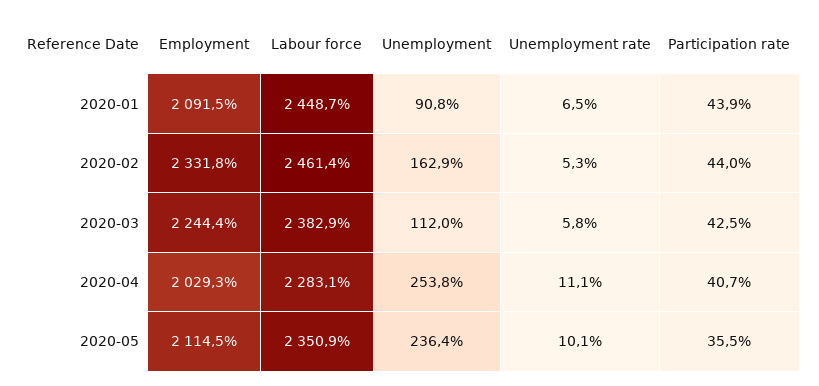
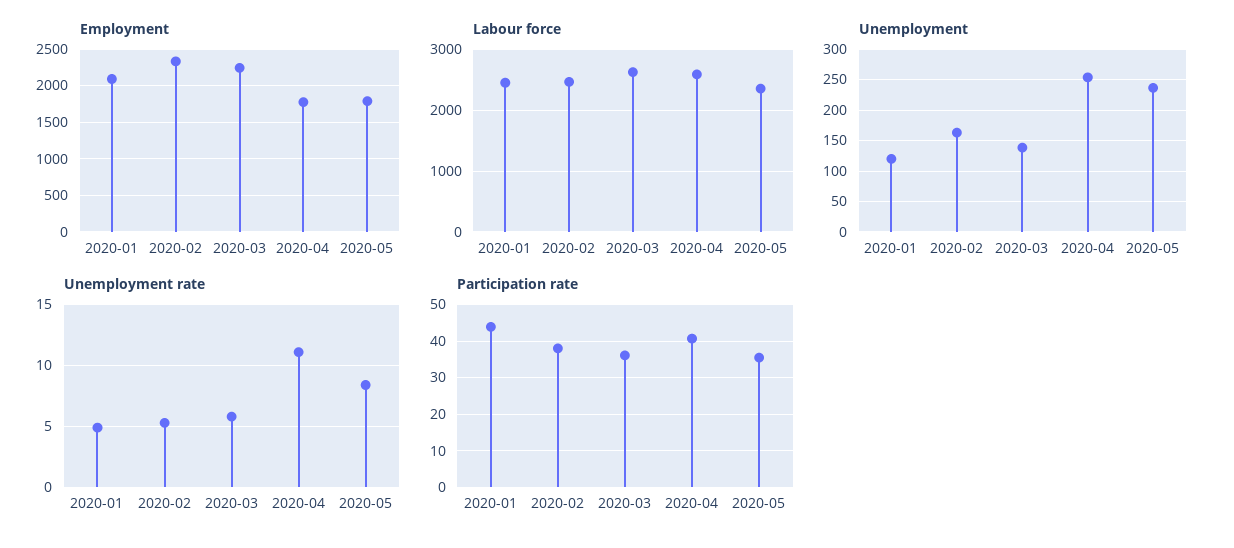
Unemployment, 2020-01: 90.8 -> 120
Unemployment rate, 2020-01: 6.5 -> 5
Participation rate, 2020-02: 44 -> 38
Labour force, 2020-03: 2382.9 -> 2600
Unemployment, 2020-03: 112 -> 140
Participation rate, 2020-03: 42.5 -> 36
Employment, 2020-04: 2029.3 -> 1800
Labour force, 2020-04: 2283.1 -> 2600
Employment, 2020-05: 2114.5 -> 1800
Unemployment rate, 2020-05: 10.1 -> 8.5

